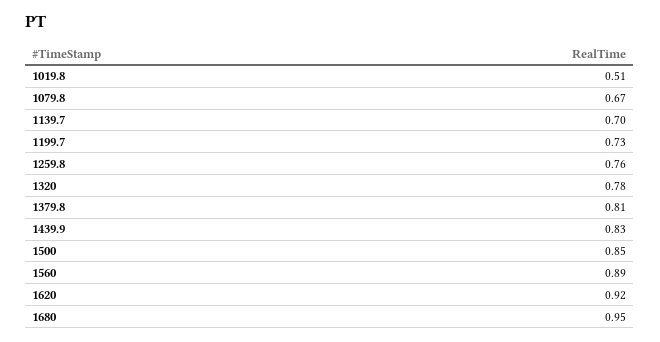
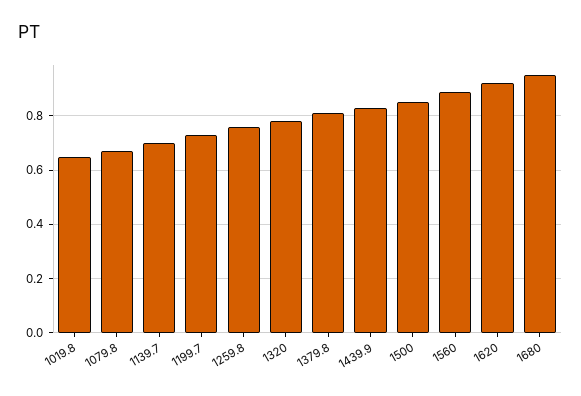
1019.8: 0.51 -> 0.65

